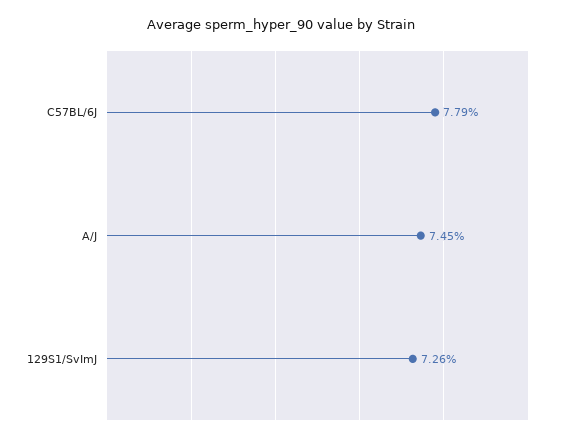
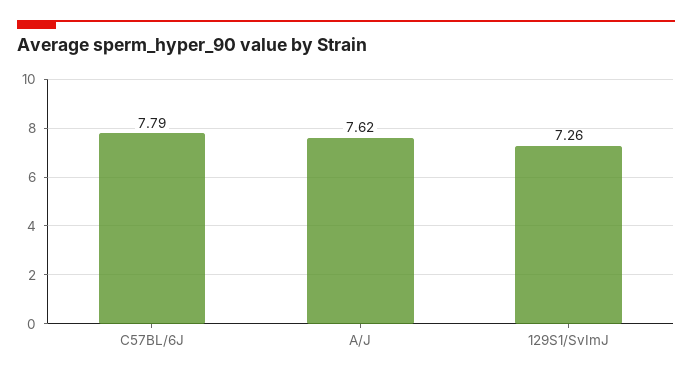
A/J: 7.45 -> 7.62

